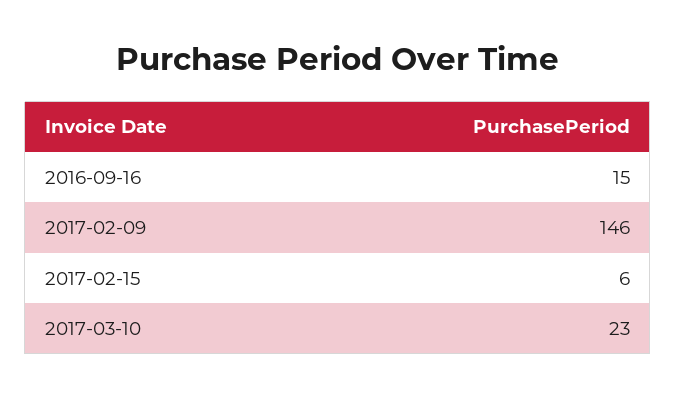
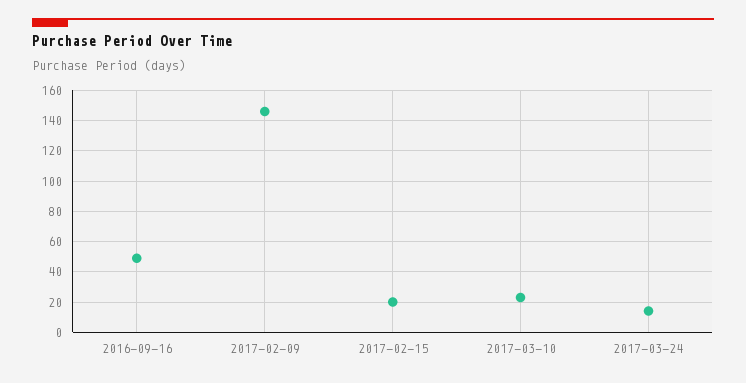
2016-09-16: 15 -> 50
2017-02-15: 6 -> 20
2017-03-24: none -> 15

